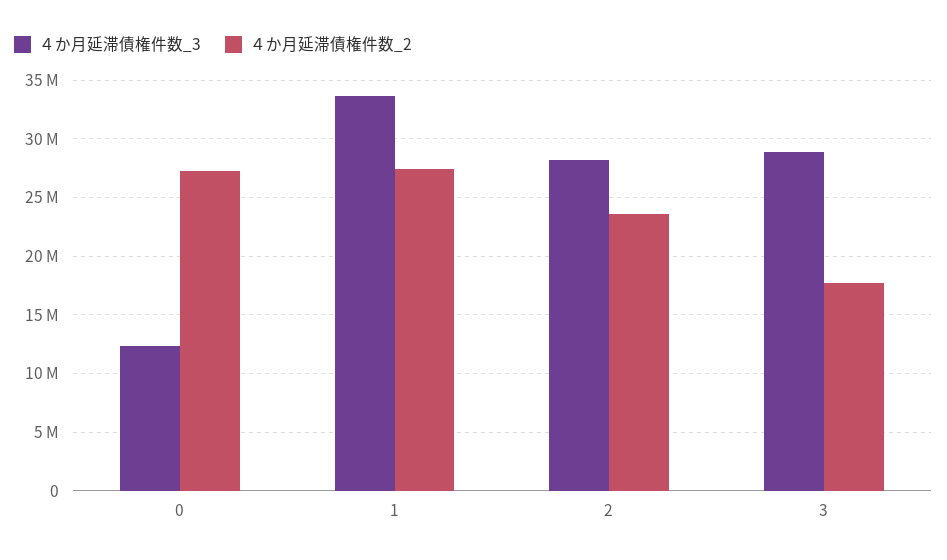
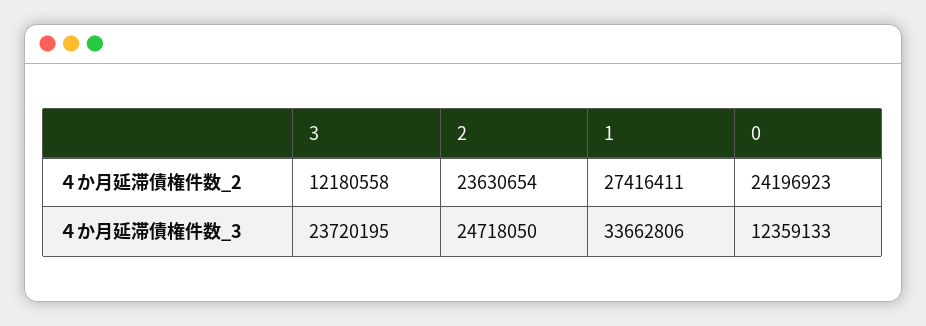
４か月延滞債権件数_2, 0: 27000000 -> 24196923
４か月延滞債権件数_3, 2: 28000000 -> 24718050
４か月延滞債権件数_3, 3: 29000000 -> 23720195
４か月延滞債権件数_2, 3: 18000000 -> 12180558

